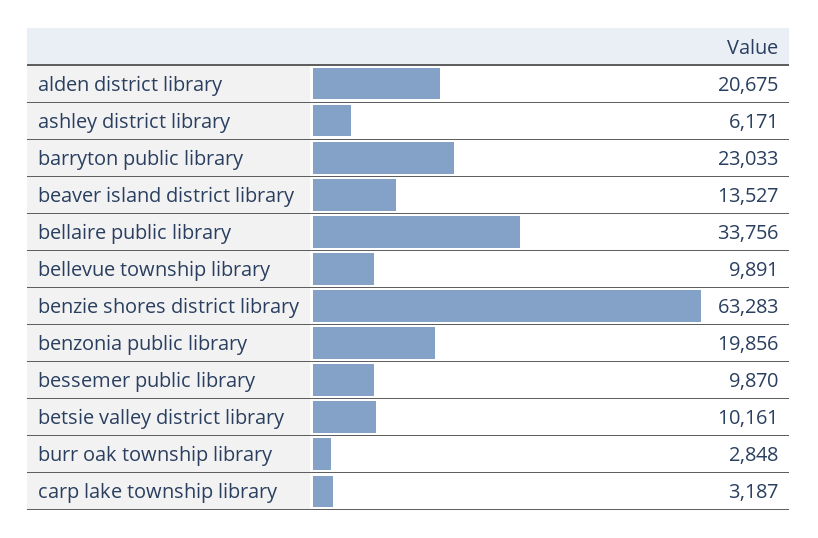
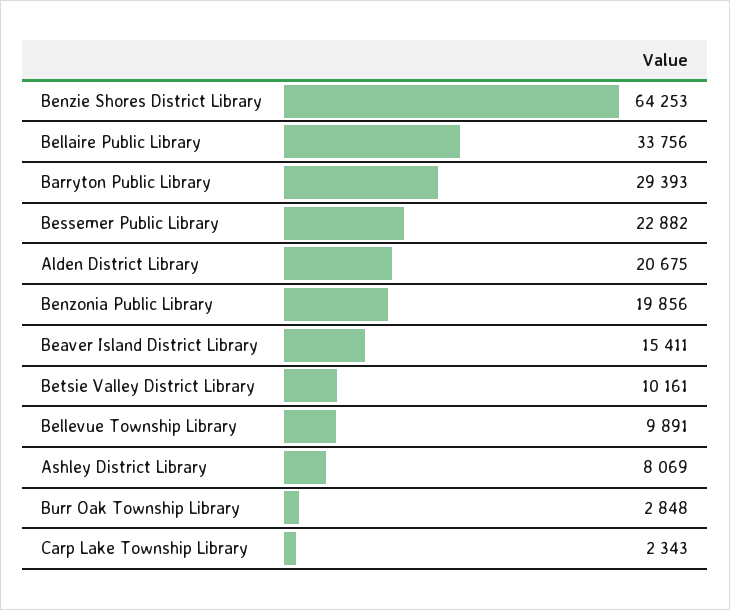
ashley district library: 6171 -> 8069
barryton public library: 23033 -> 29393
beaver island district library: 13527 -> 15411
benzie shores district library: 63283 -> 64253
bessemer public library: 9870 -> 22882
carp lake township library: 3187 -> 2343

